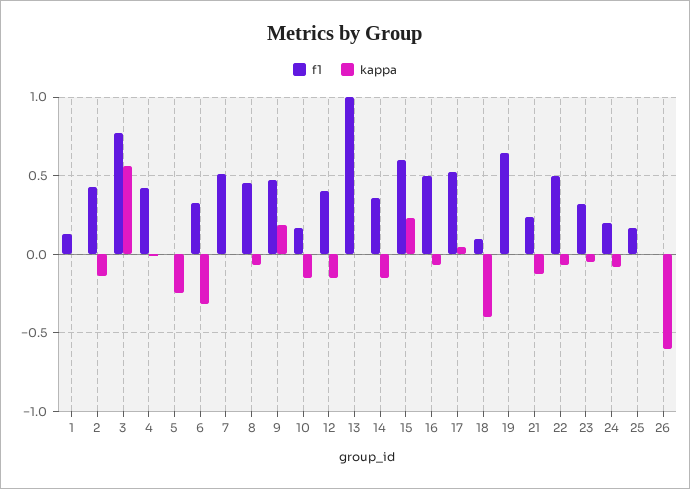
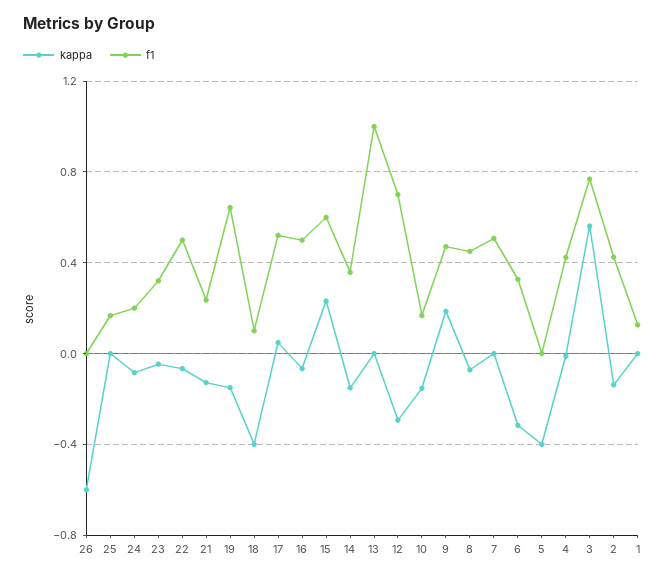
kappa, 5: -0.25 -> -0.4
f1, 12: 0.4 -> 0.7
kappa, 12: -0.15 -> -0.3
kappa, 19: 0 -> -0.15

